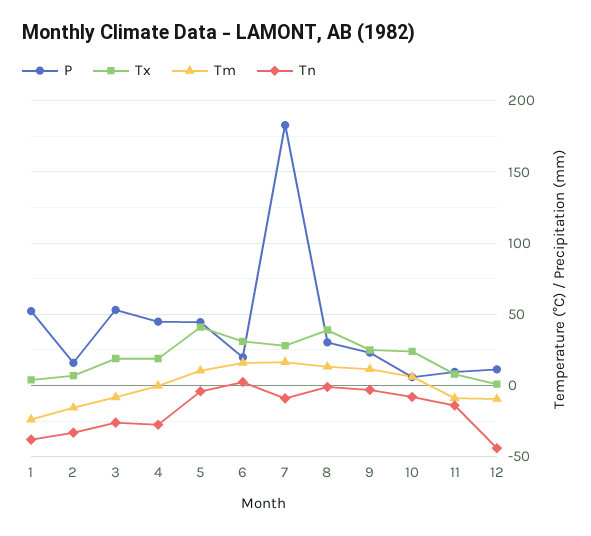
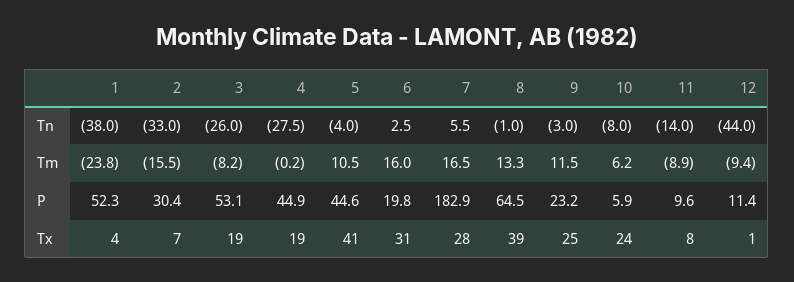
P, 2: 15 -> 30.4
Tn, 7: -10 -> 5.5
P, 8: 30 -> 64.5

